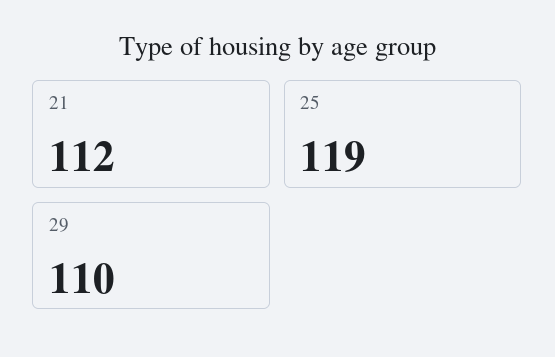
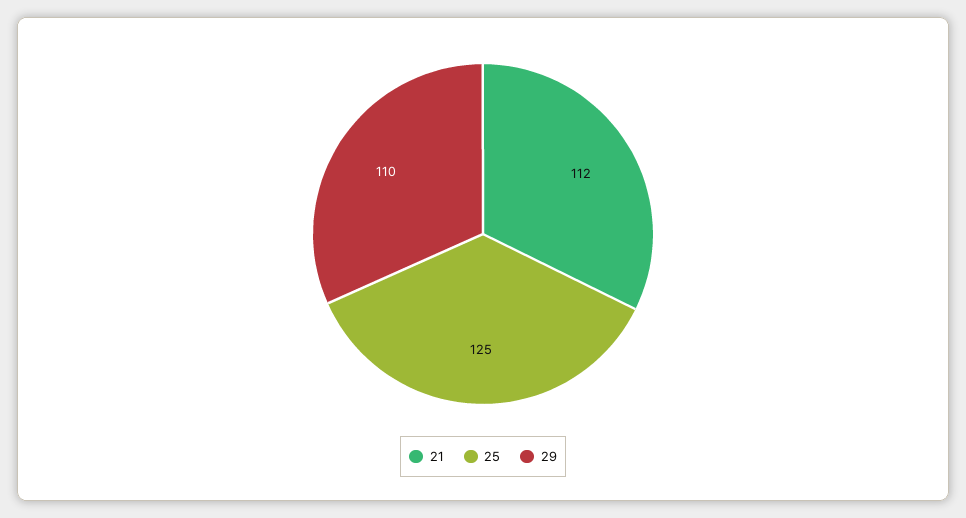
25: 119 -> 125

